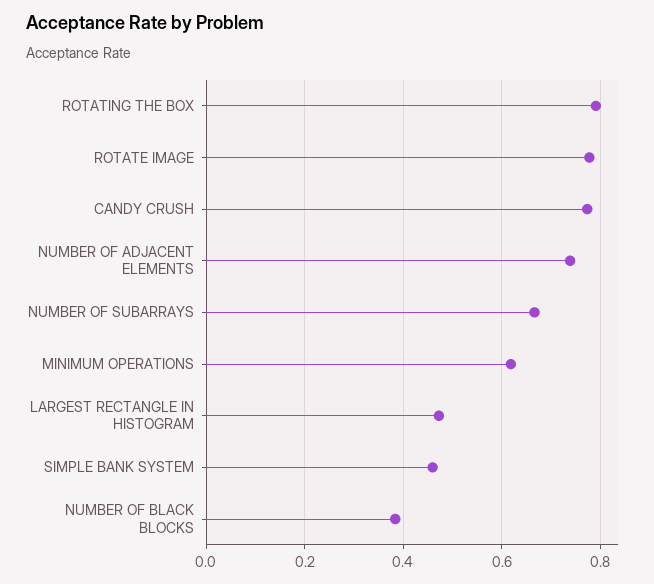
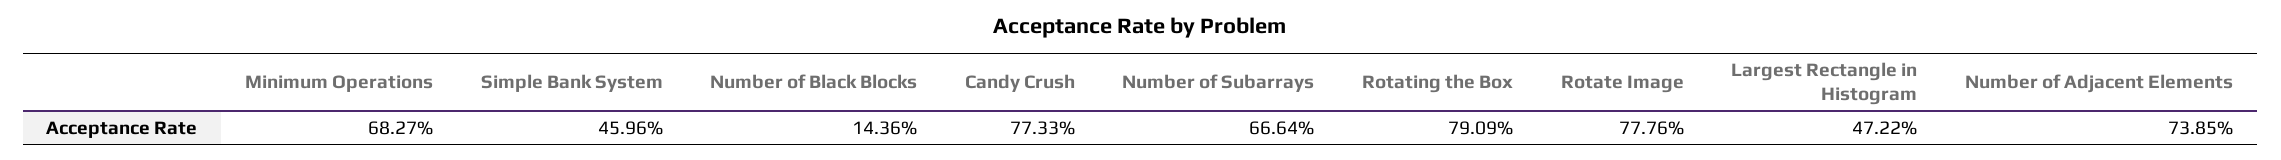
MINIMUM OPERATIONS: 0.62 -> 0.6827
NUMBER OF BLACK BLOCKS: 0.38 -> 0.1436

